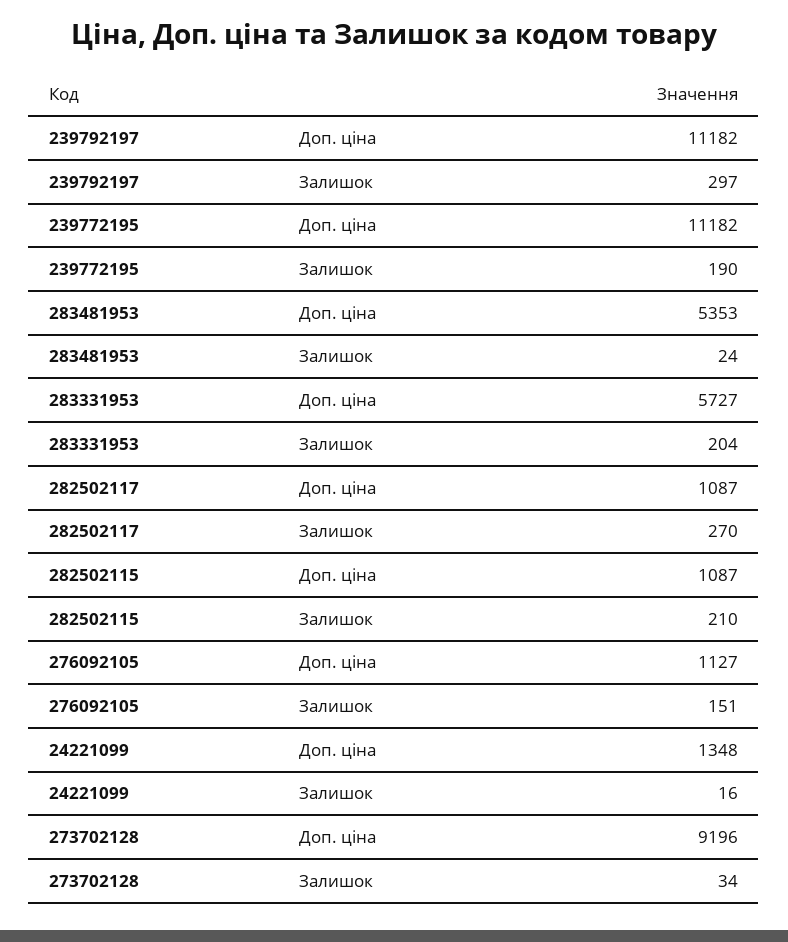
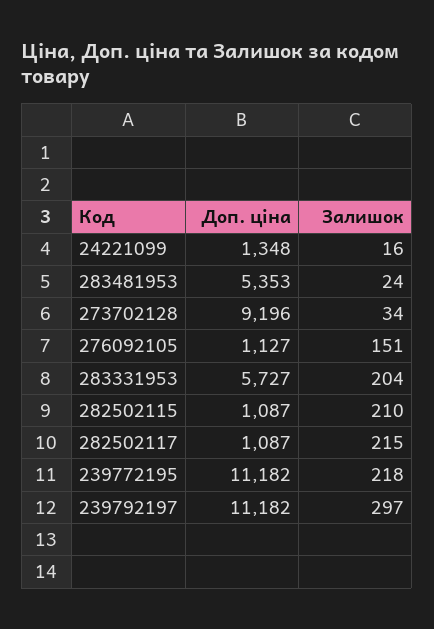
239772195, Залишок: 190 -> 218
282502117, Залишок: 270 -> 215

